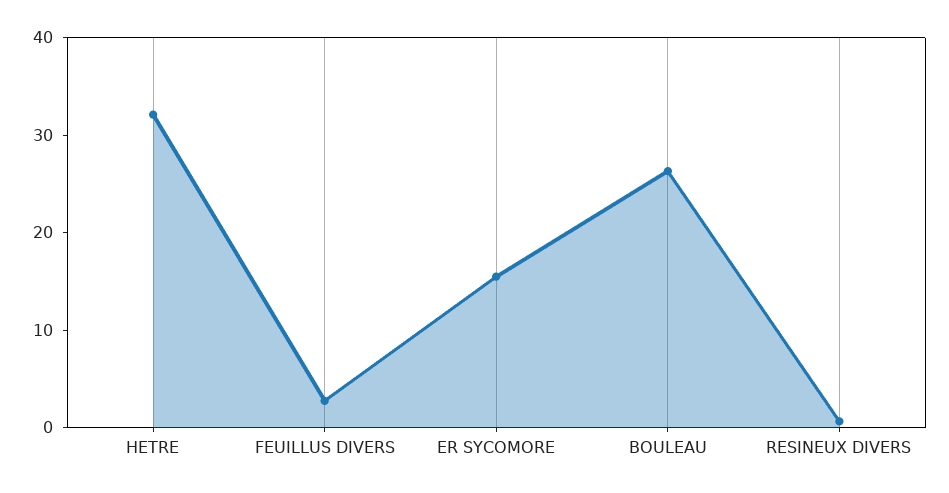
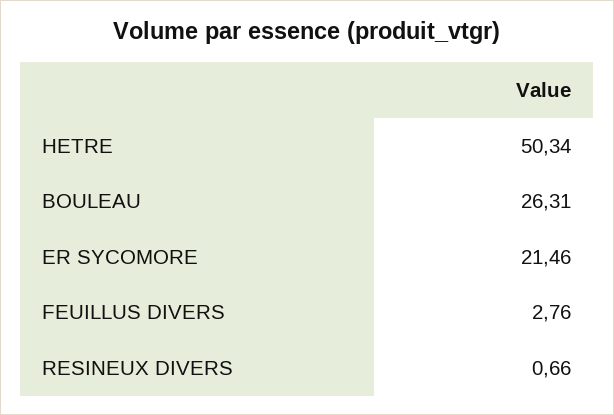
HETRE: 32 -> 50.34
ER SYCOMORE: 16 -> 21.46

